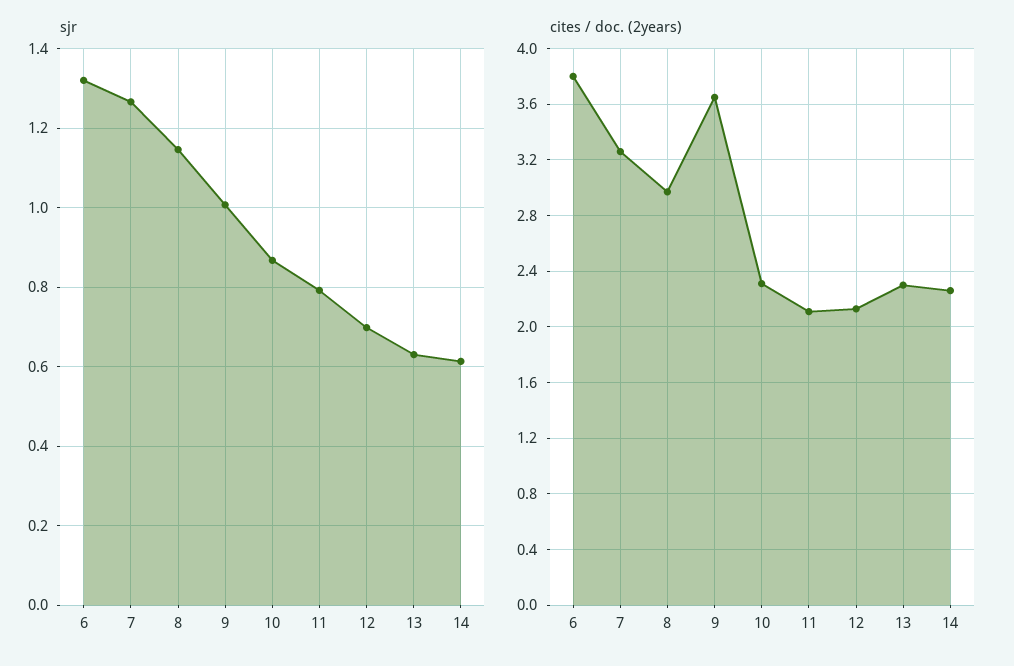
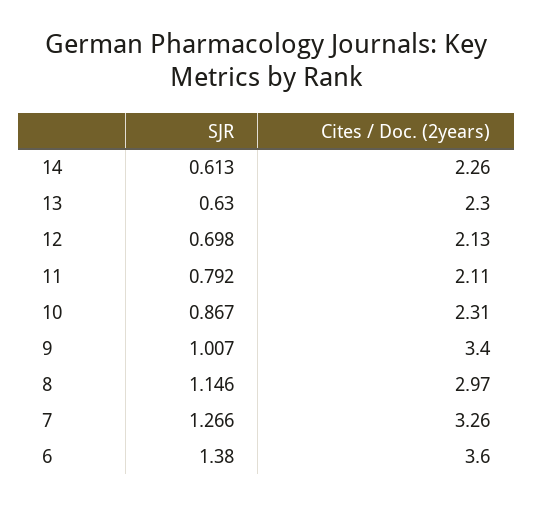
sjr, 6: 1.32 -> 1.38
cites / doc. (2years), 6: 3.8 -> 3.6
cites / doc. (2years), 9: 3.65 -> 3.4

